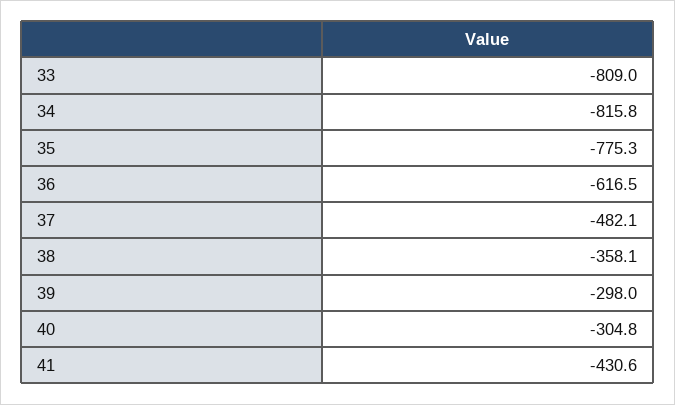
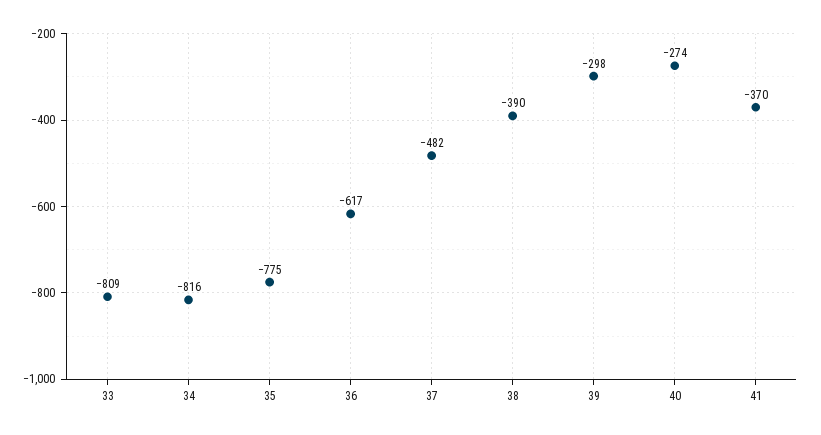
38: -358.1 -> -390
40: -304.8 -> -274
41: -430.6 -> -370

